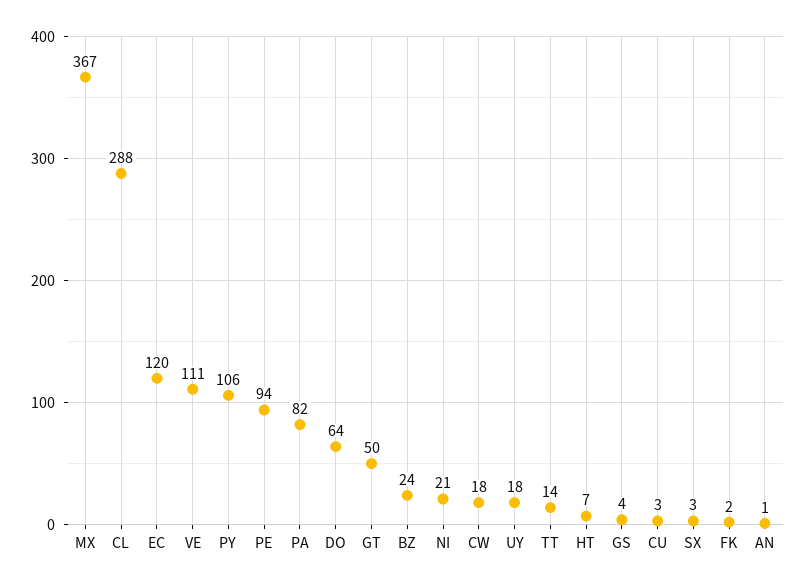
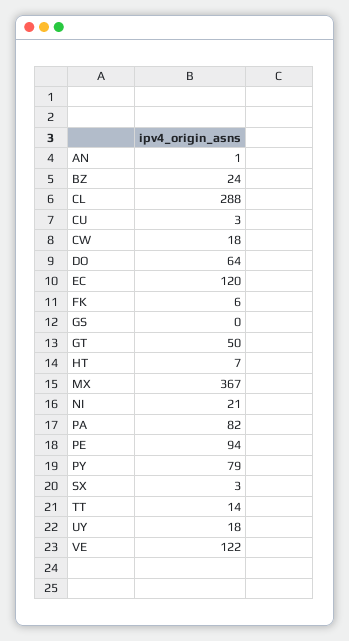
VE: 111 -> 122
PY: 106 -> 79
GS: 4 -> 0
FK: 2 -> 6

